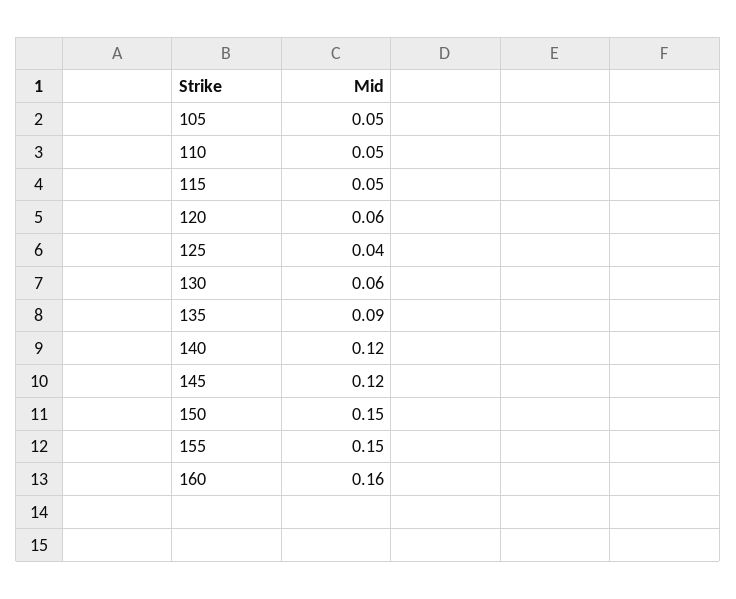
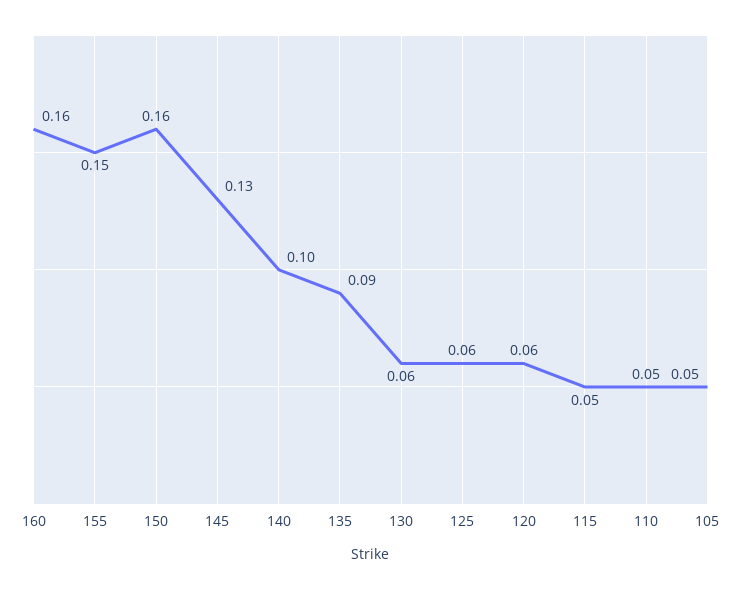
125: 0.04 -> 0.06
140: 0.12 -> 0.1
145: 0.12 -> 0.13
150: 0.15 -> 0.16

